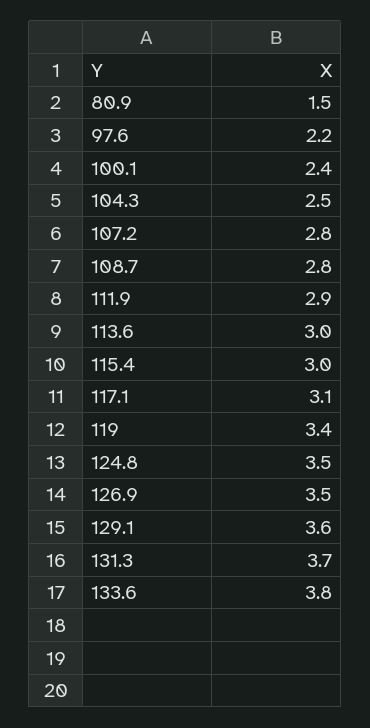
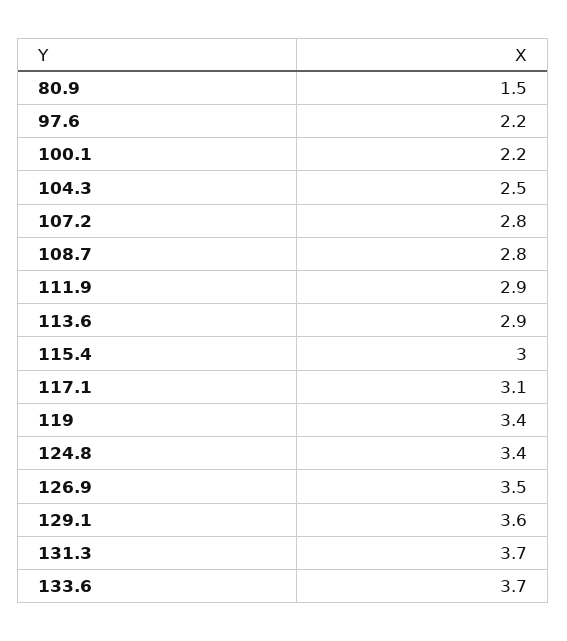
100.1: 2.4 -> 2.2
113.6: 3 -> 2.9
124.8: 3.5 -> 3.4
133.6: 3.8 -> 3.7

